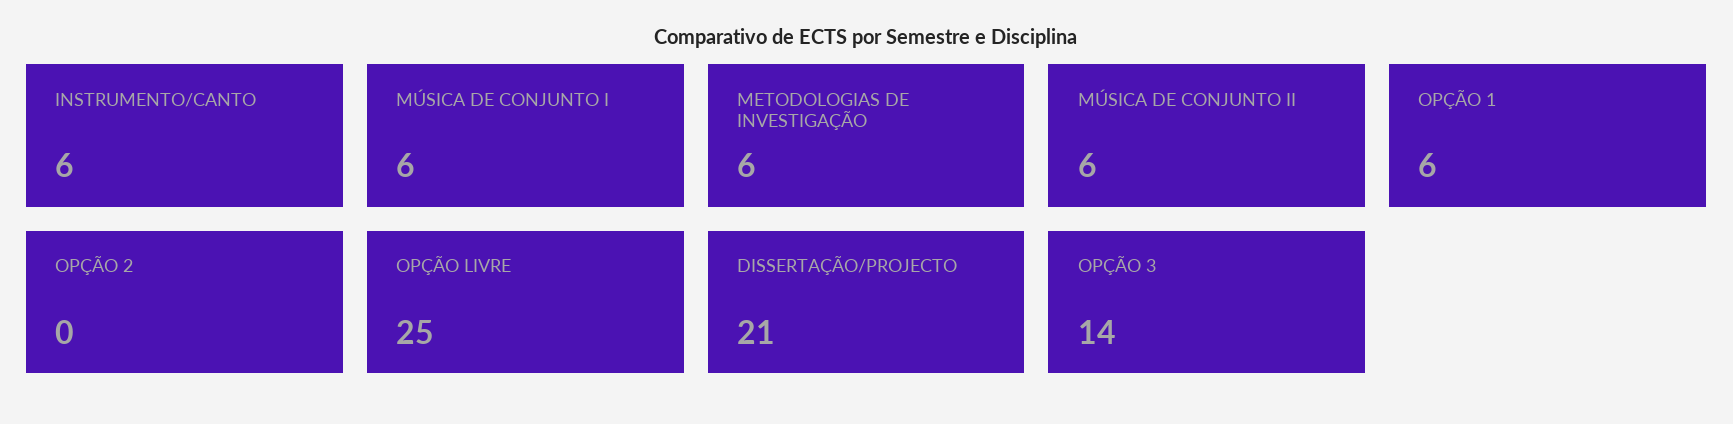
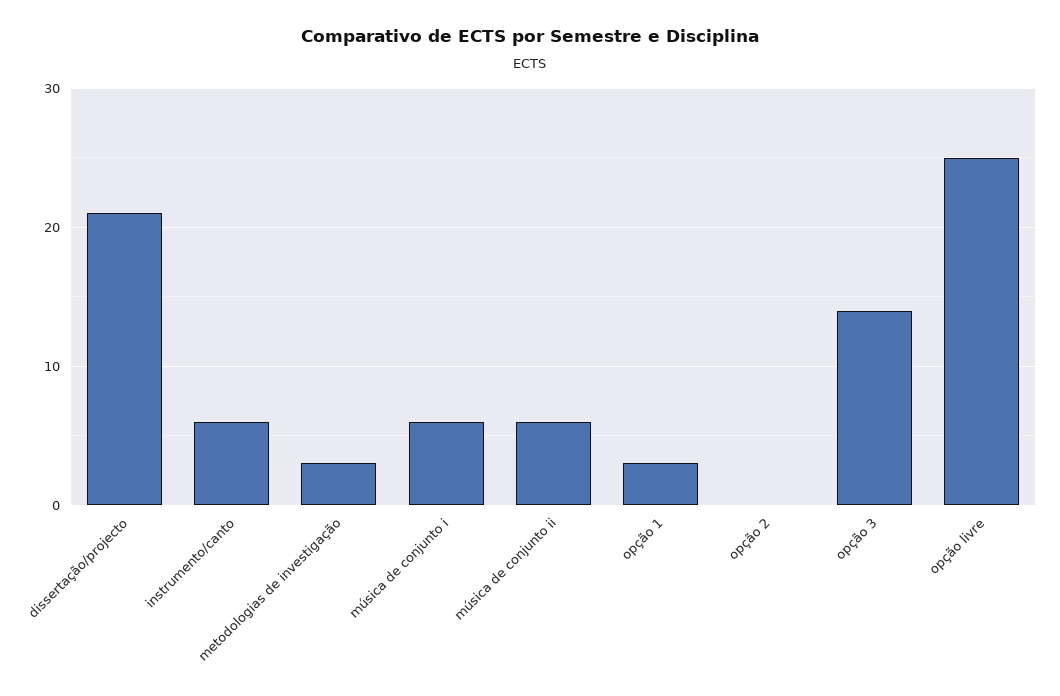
METODOLOGIAS DE INVESTIGAÇÃO: 6 -> 3
OPÇÃO 1: 6 -> 3

